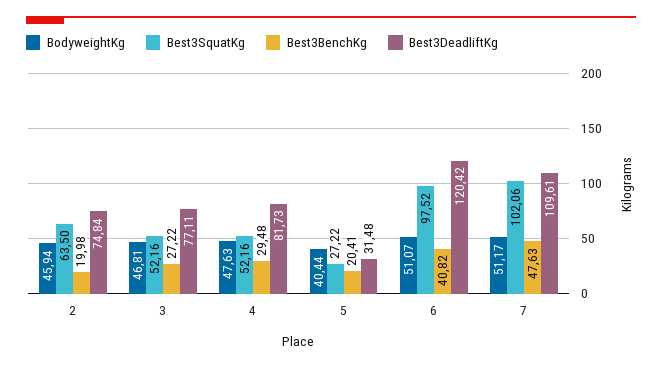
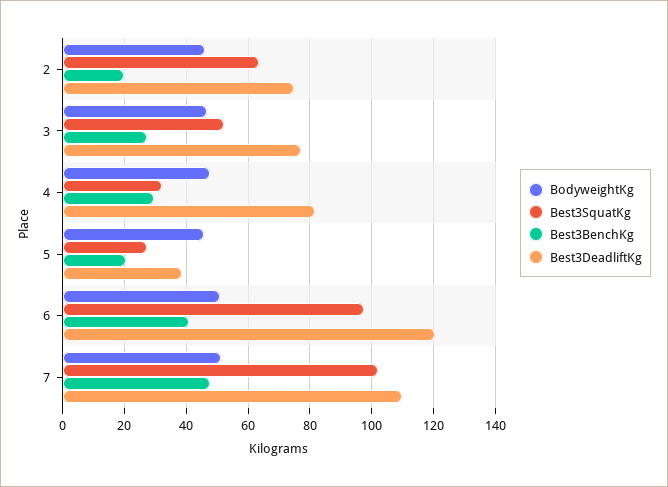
Best3SquatKg, 4: 52.16 -> 32
BodyweightKg, 5: 40.44 -> 46
Best3DeadliftKg, 5: 31.48 -> 38

